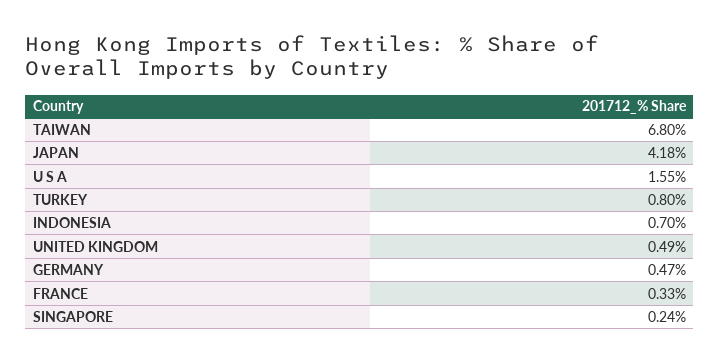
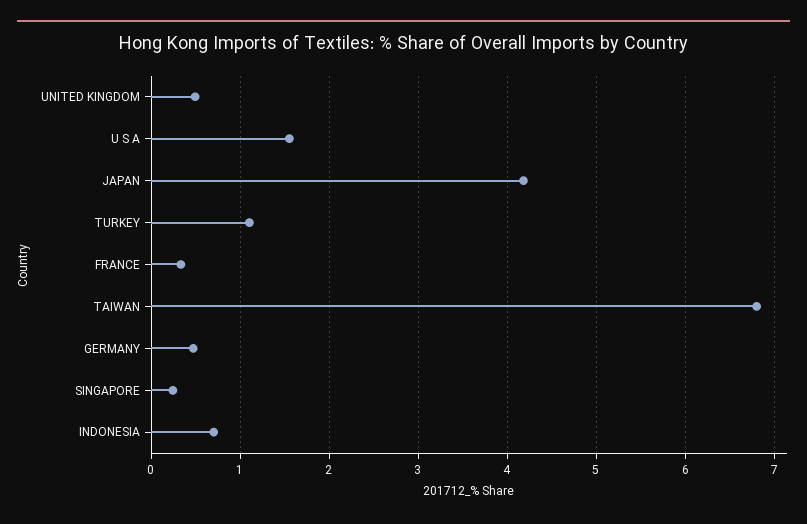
TURKEY: 0.8 -> 1.1

